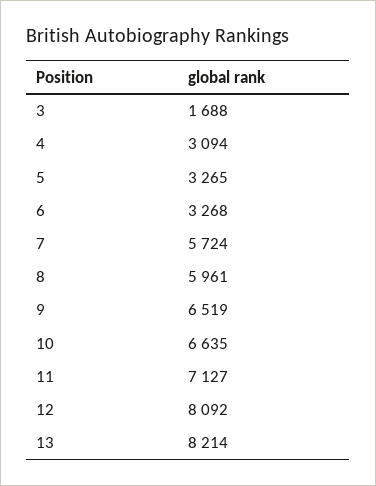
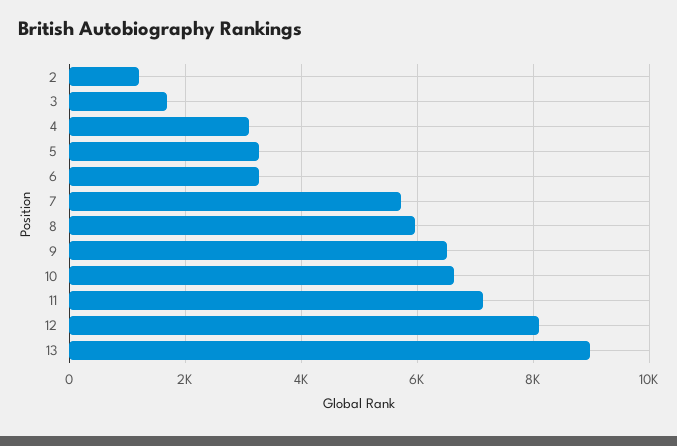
13: 8214 -> 9000
2: none -> 1200

